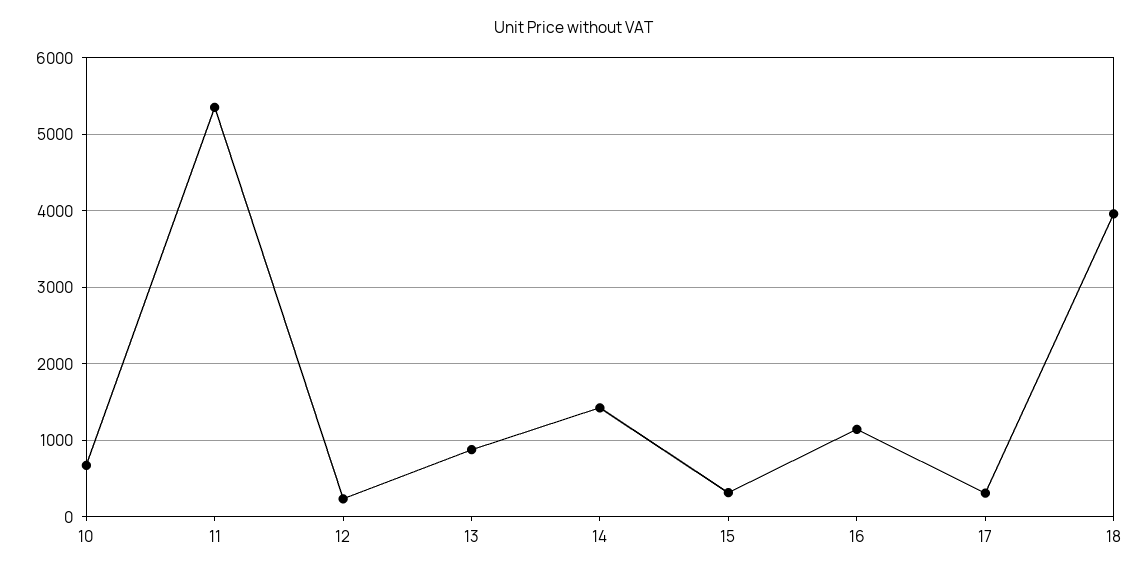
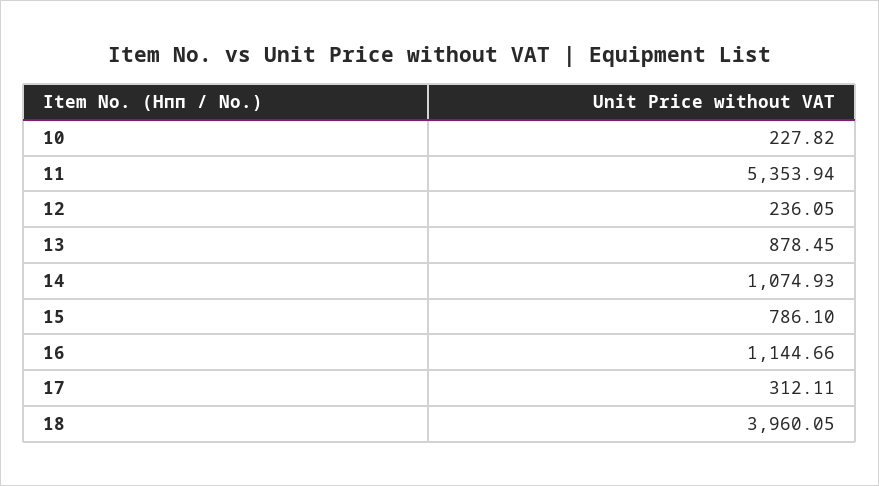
10: 700 -> 227.82
14: 1400 -> 1074.93
15: 300 -> 786.1

